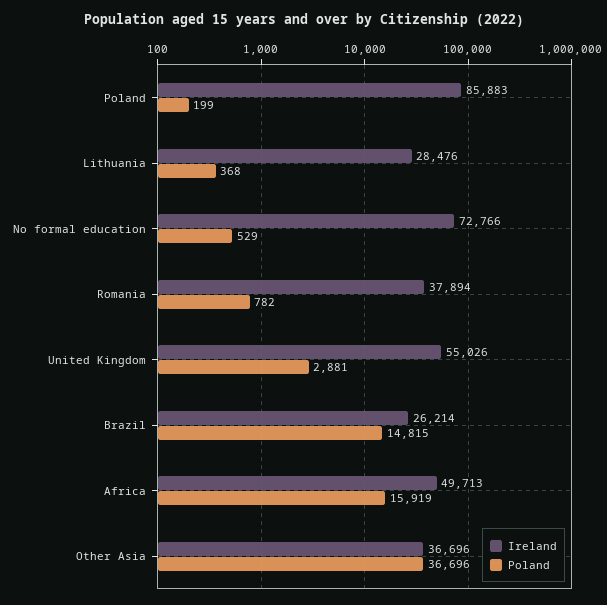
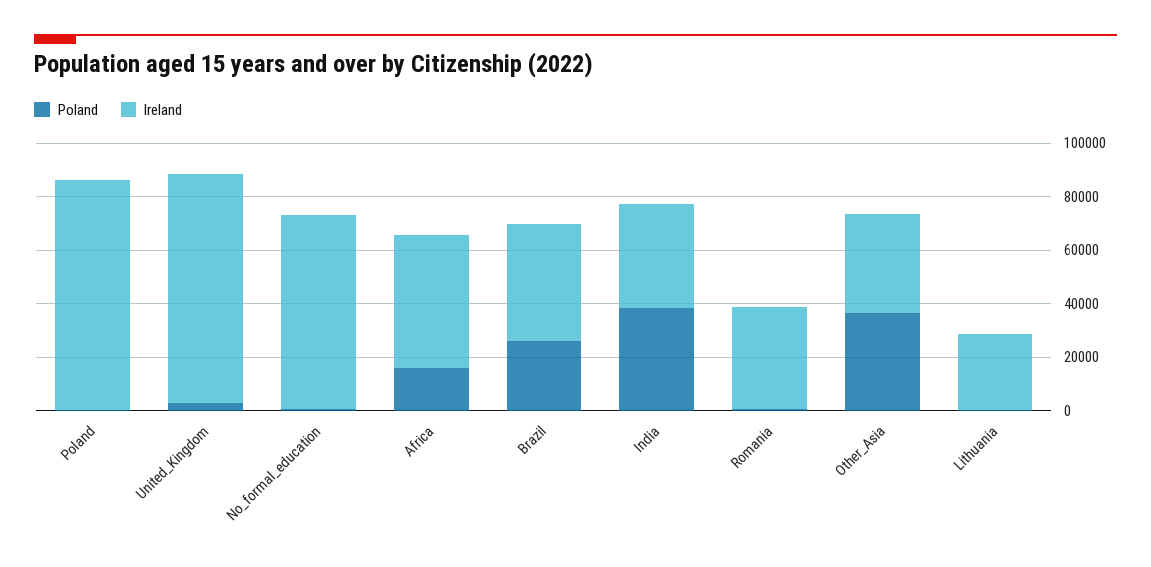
Ireland, United Kingdom: 55026 -> 85000
Ireland, Brazil: 26214 -> 45000
Poland, Brazil: 14815 -> 25000
Poland, India: none -> 40000
Ireland, India: none -> 40000

